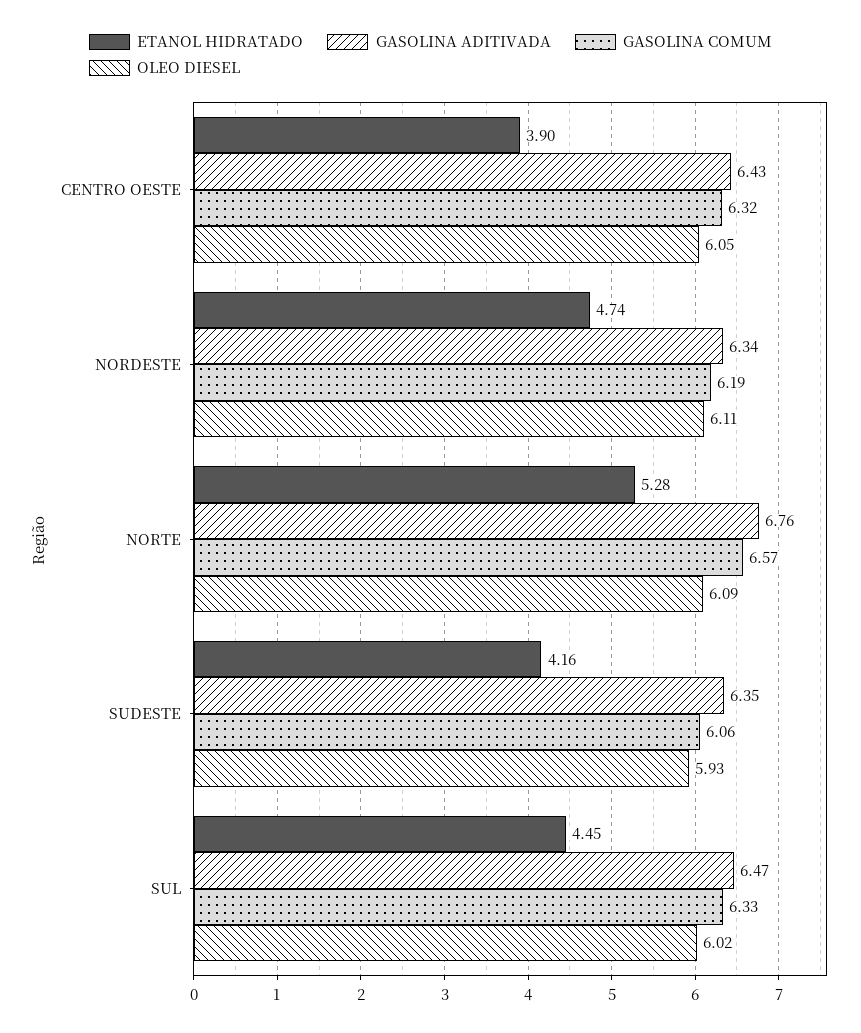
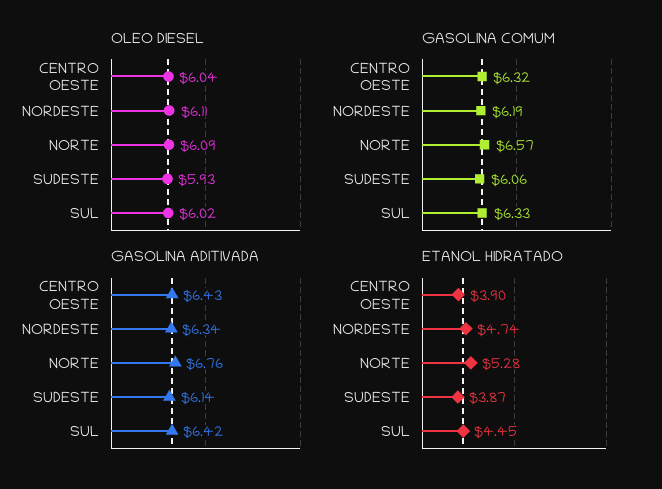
OLEO DIESEL, CENTRO OESTE: 6.05 -> 6.04
ETANOL HIDRATADO, SUDESTE: 4.16 -> 3.87
GASOLINA ADITIVADA, SUDESTE: 6.35 -> 6.14
GASOLINA ADITIVADA, SUL: 6.47 -> 6.42

